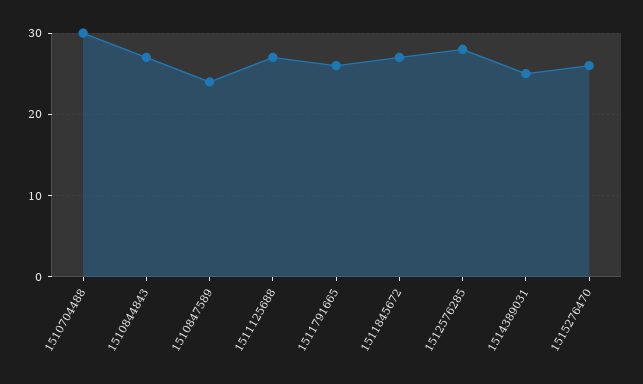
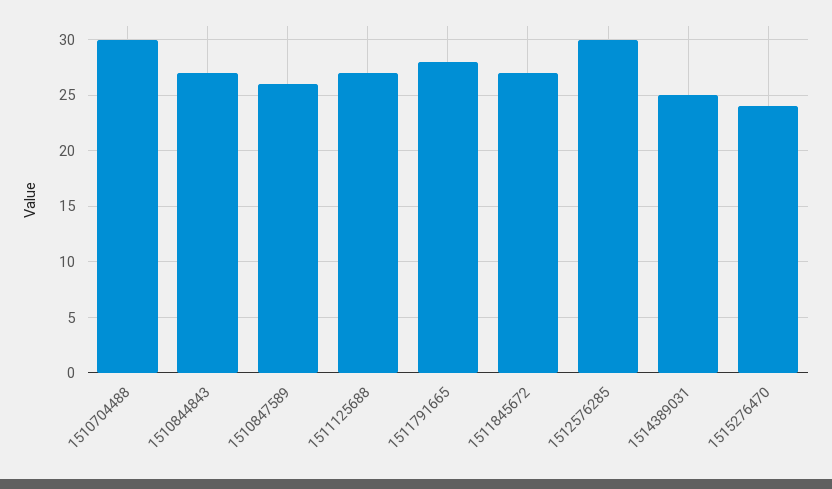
1510847589: 24 -> 26
1511791665: 26 -> 28
1512576285: 28 -> 30
1515276470: 26 -> 24

